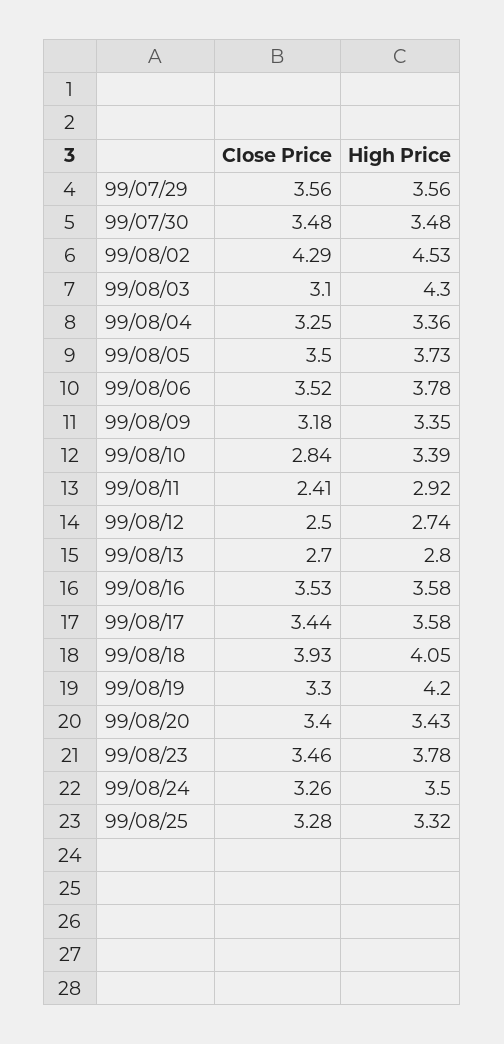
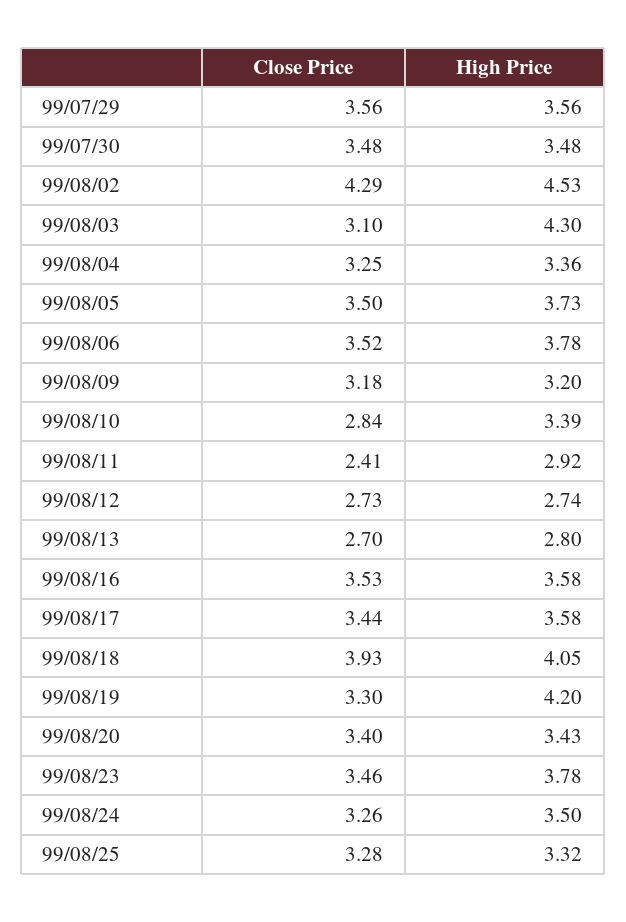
High Price, 99/08/09: 3.35 -> 3.2
Close Price, 99/08/12: 2.5 -> 2.73

